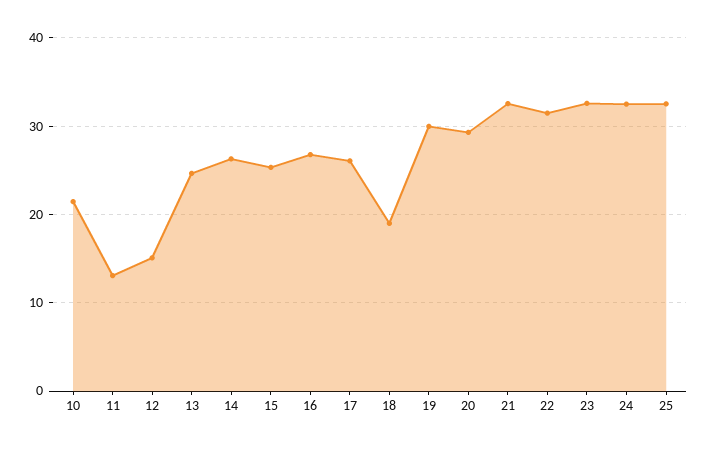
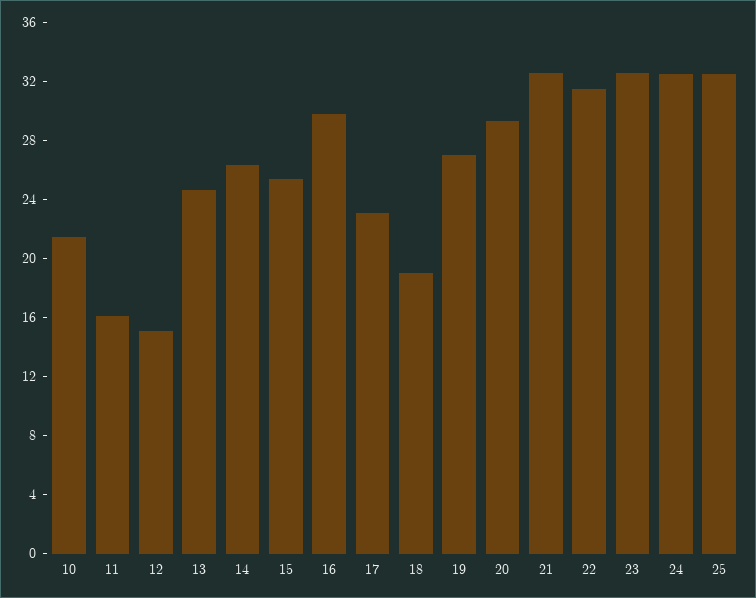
11: 13 -> 16
16: 27 -> 30
17: 26 -> 23
19: 30 -> 27

